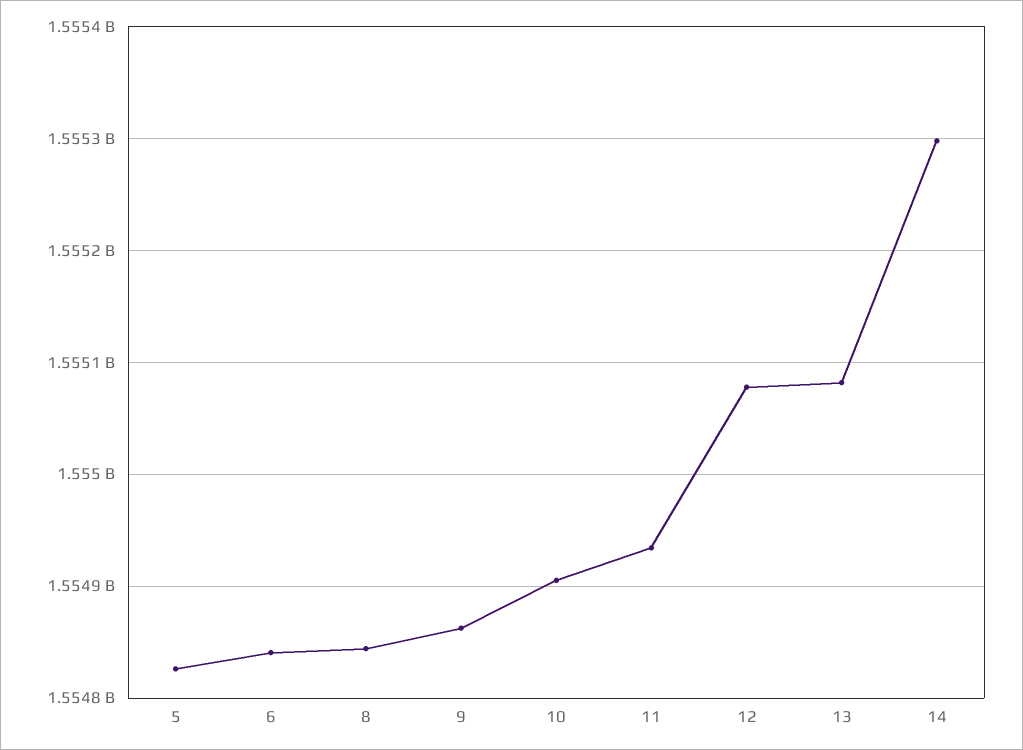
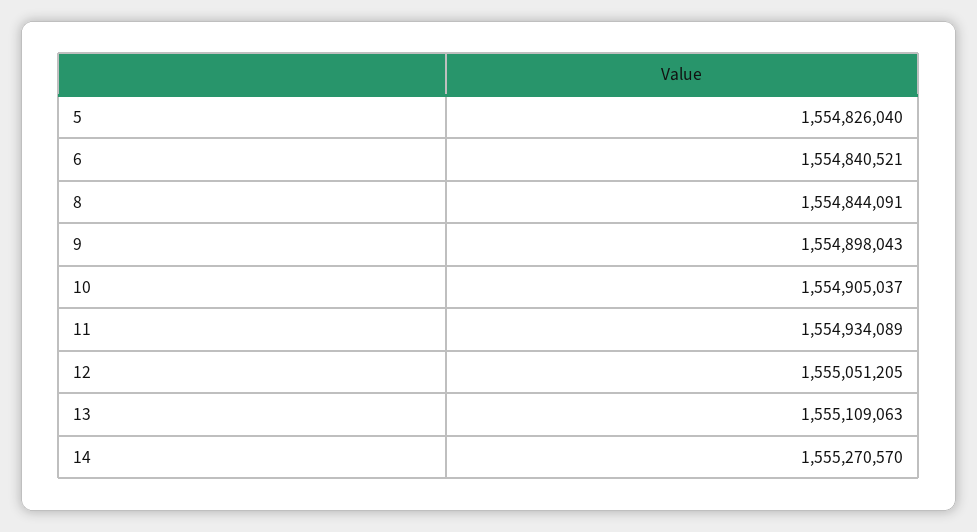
9: 1554860000 -> 1554898043
12: 1555080000 -> 1555051205
13: 1555080000 -> 1555109063
14: 1555300000 -> 1555270570

